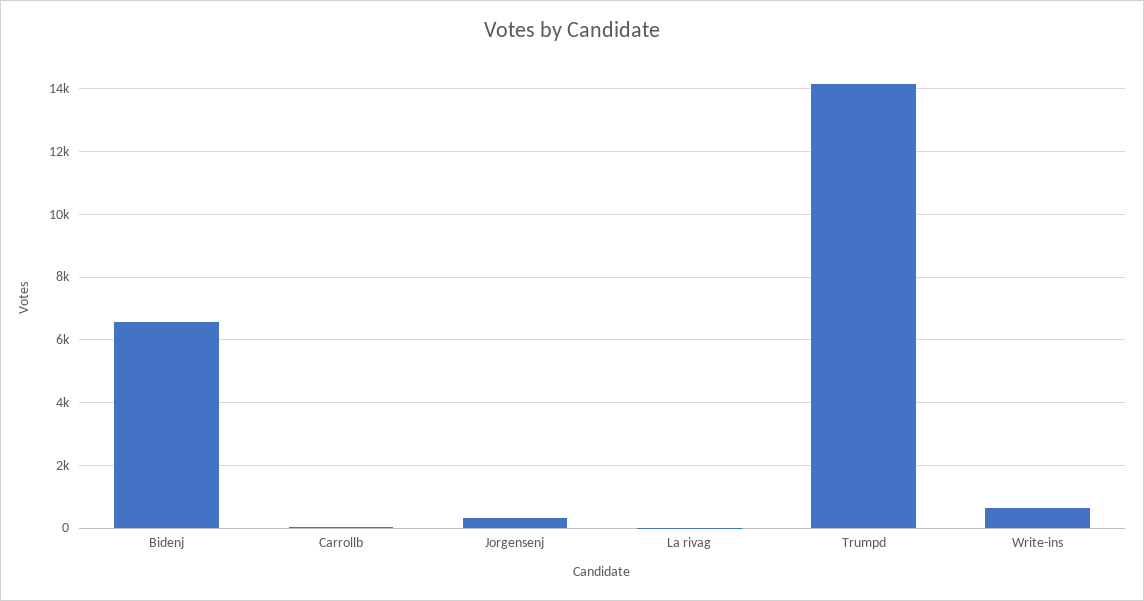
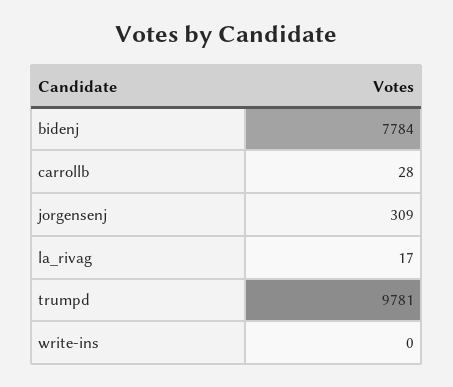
Bidenj: 6600 -> 7784
Trumpd: 14200 -> 9781
Write-ins: 600 -> 0

